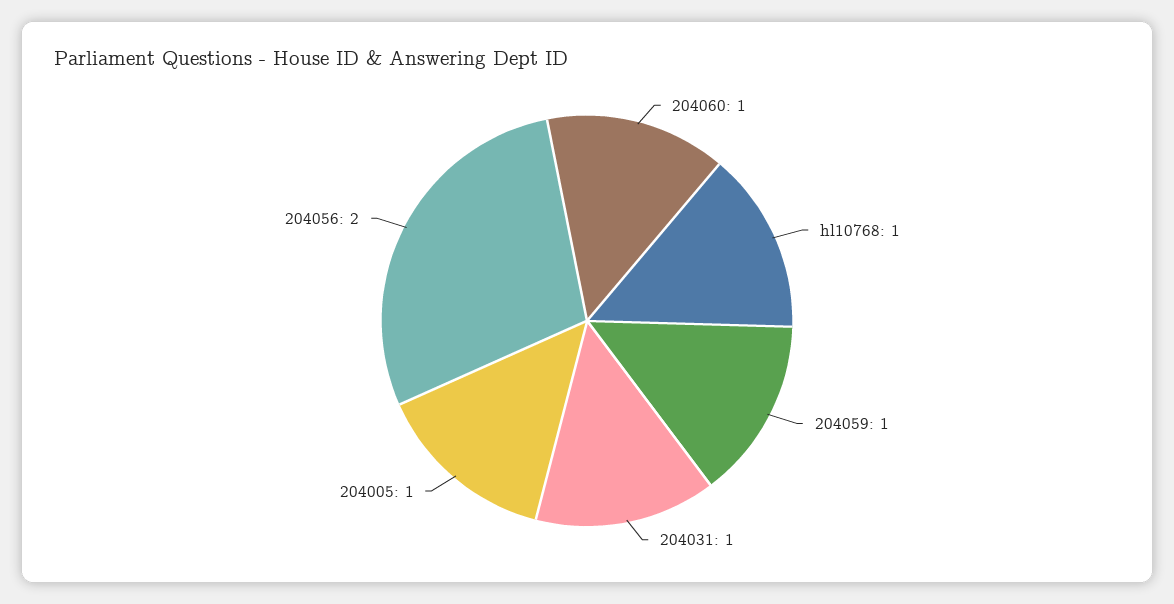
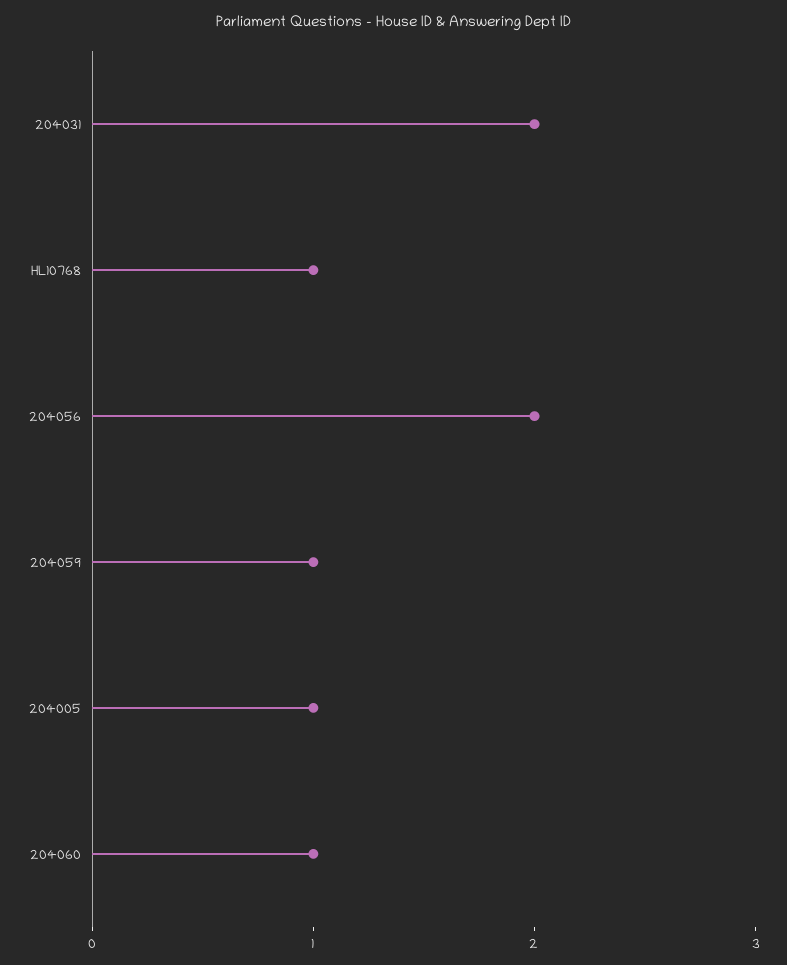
204031: 1 -> 2

